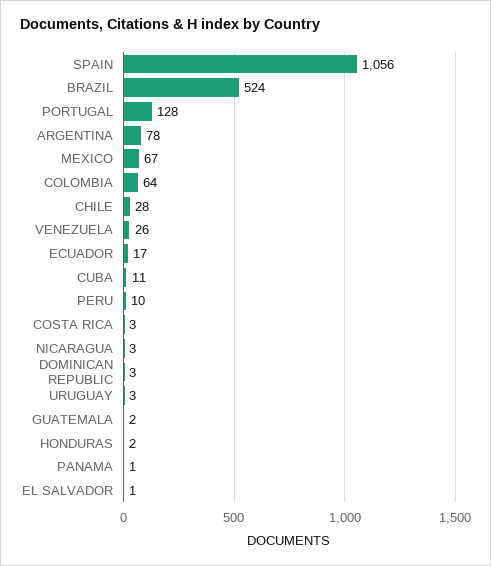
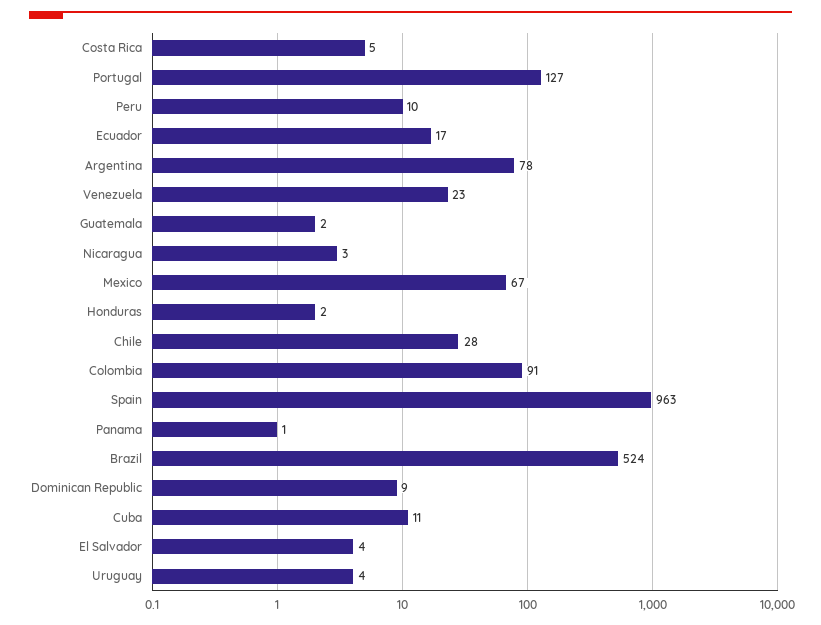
SPAIN: 1056 -> 963
PORTUGAL: 128 -> 127
COLOMBIA: 64 -> 91
VENEZUELA: 26 -> 23
COSTA RICA: 3 -> 5
DOMINICAN REPUBLIC: 3 -> 9
URUGUAY: 3 -> 4
EL SALVADOR: 1 -> 4

